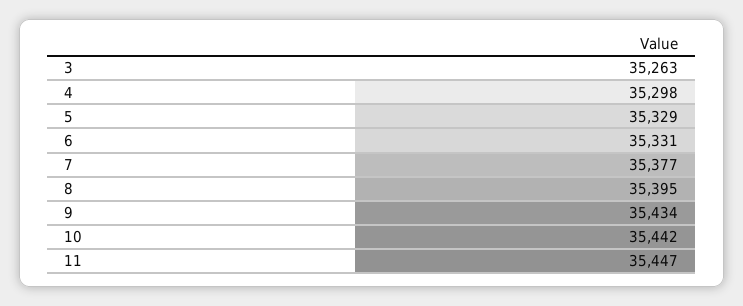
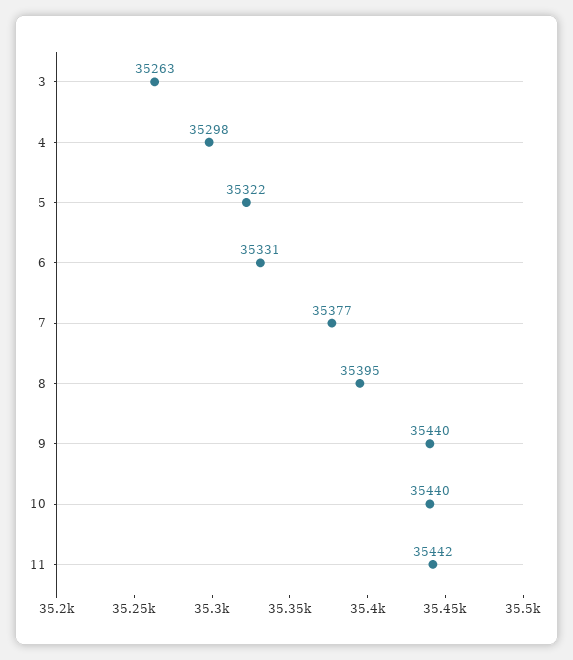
5: 35329 -> 35322
9: 35434 -> 35440
10: 35442 -> 35440
11: 35447 -> 35442

